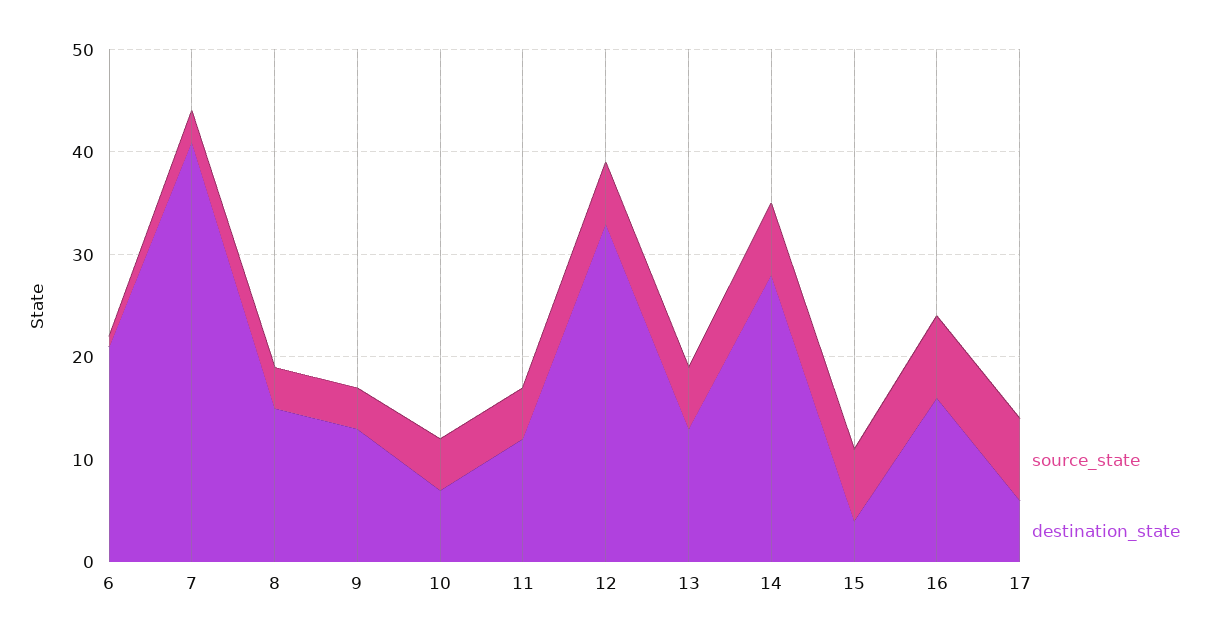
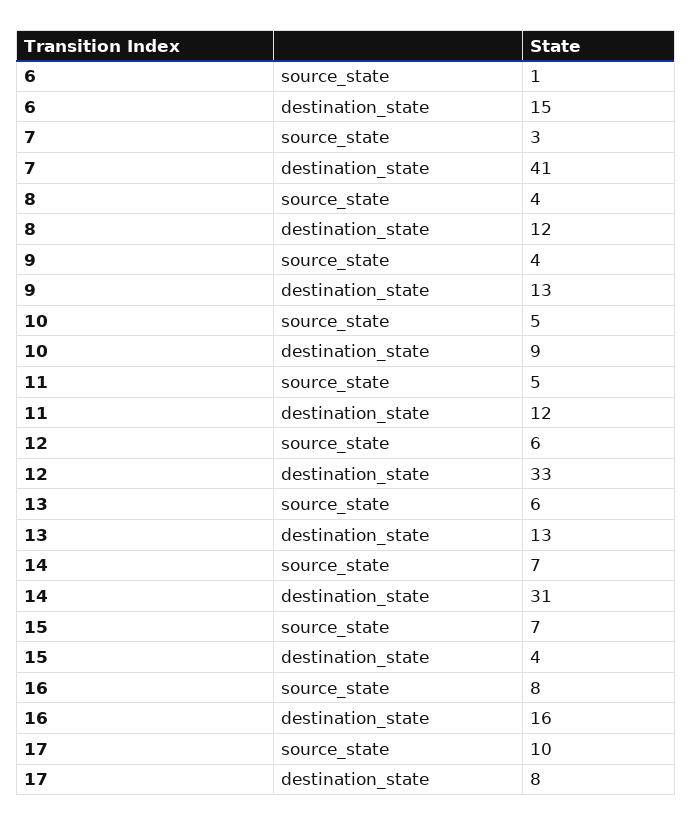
destination_state, 6: 21 -> 15
destination_state, 8: 15 -> 12
destination_state, 10: 7 -> 9
destination_state, 14: 28 -> 31
source_state, 17: 8 -> 10
destination_state, 17: 6 -> 8

